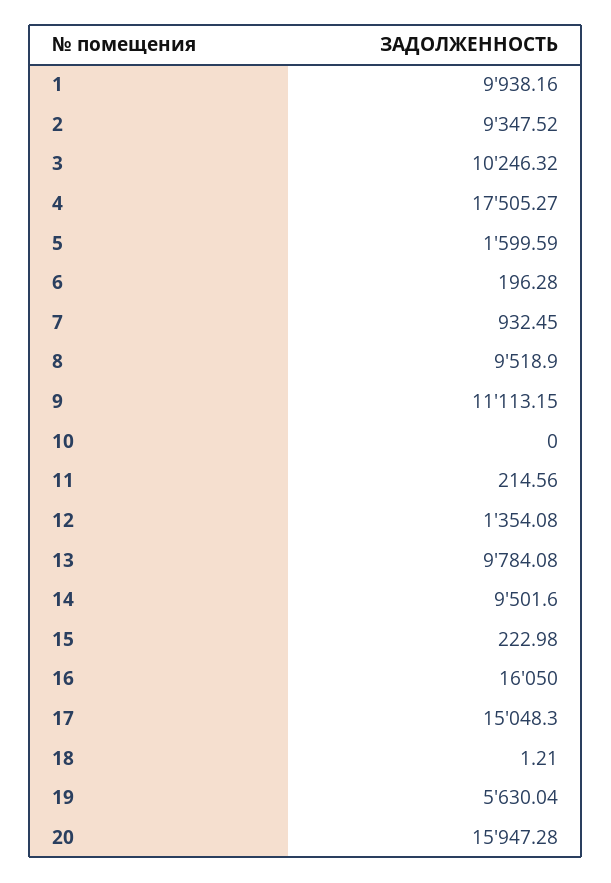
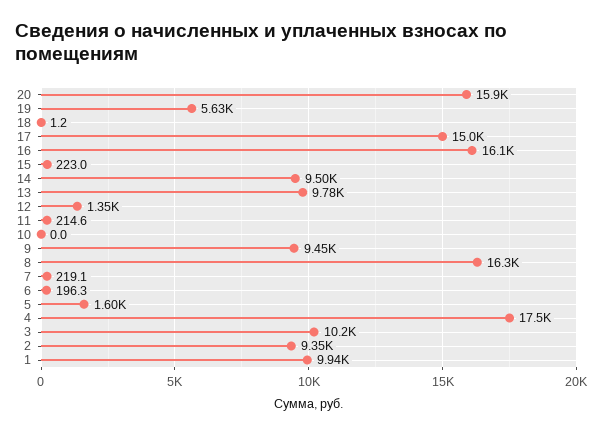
7: 932.45 -> 219.1
8: 9518.9 -> 16300
9: 11113.15 -> 9450

